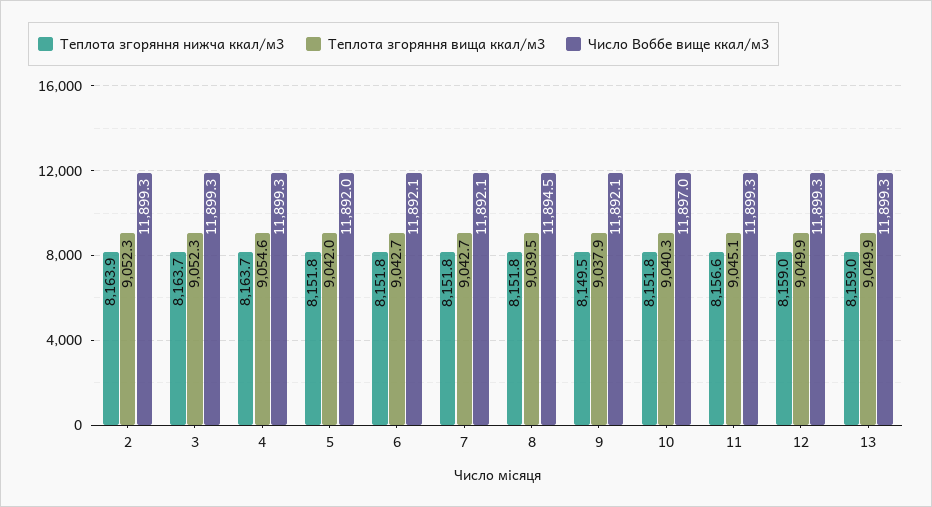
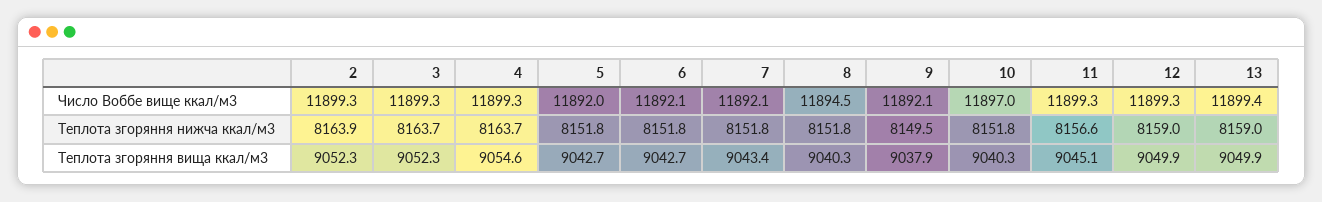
Теплота згоряння вища ккал/м3, 5: 9042 -> 9042.7
Теплота згоряння вища ккал/м3, 7: 9042.7 -> 9043.4
Теплота згоряння вища ккал/м3, 8: 9039.5 -> 9040.3
Число Воббе вище ккал/м3, 13: 11899.3 -> 11899.4

